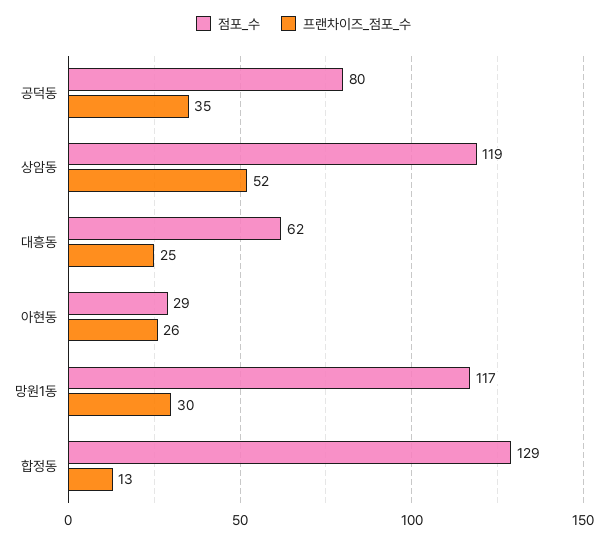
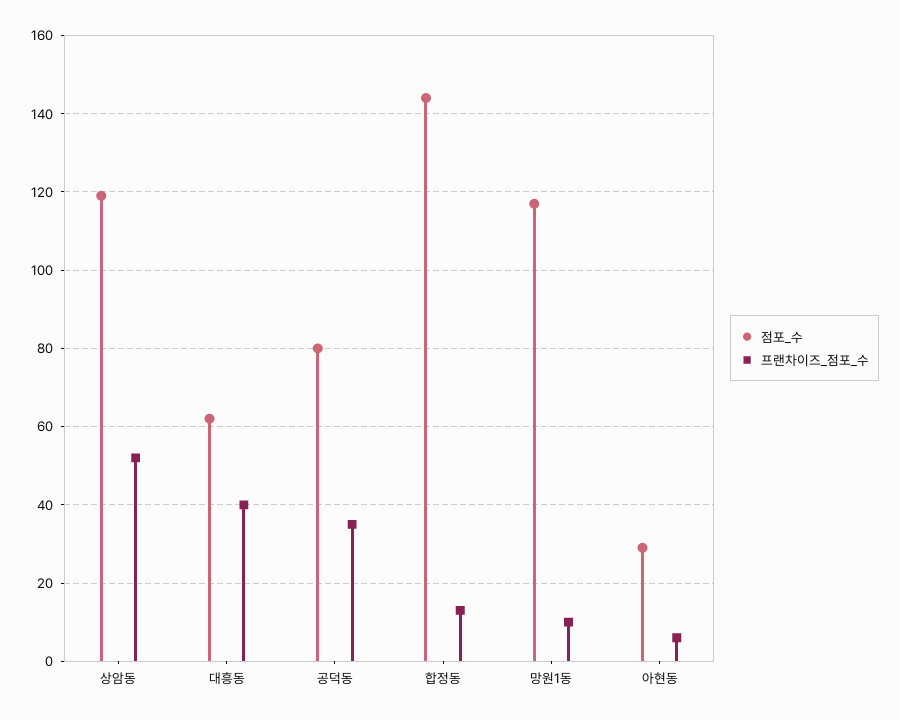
프랜차이즈_점포_수, 대흥동: 25 -> 40
프랜차이즈_점포_수, 아현동: 26 -> 5
프랜차이즈_점포_수, 망원1동: 30 -> 10
점포_수, 합정동: 129 -> 145

